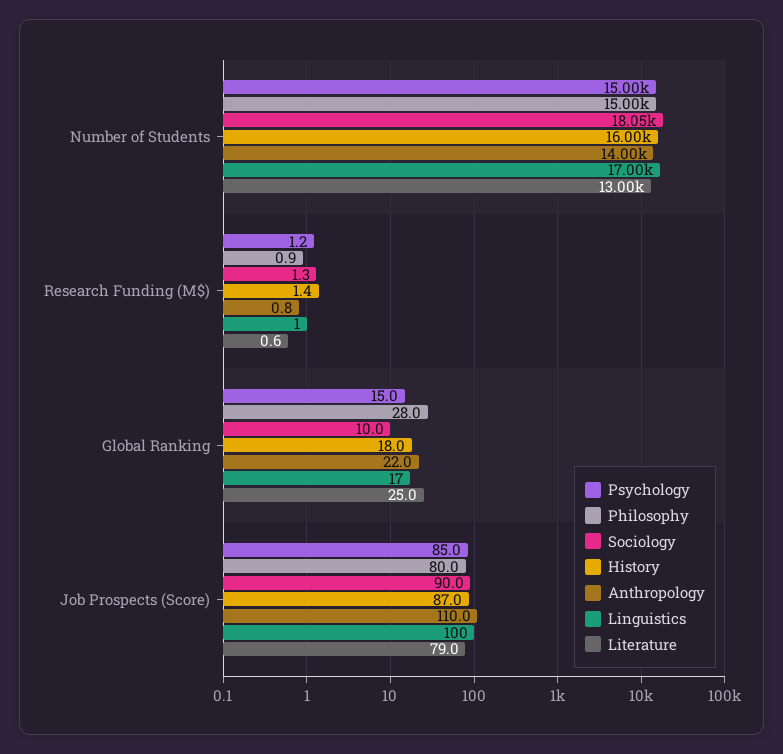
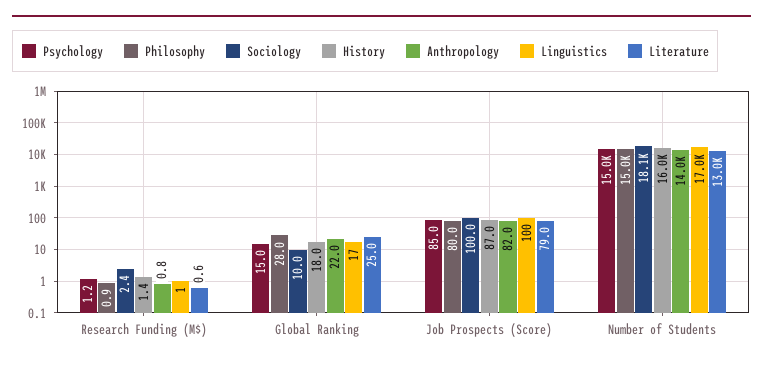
Sociology, Research Funding (M$): 1.3 -> 2.4
Sociology, Job Prospects (Score): 90 -> 100
Anthropology, Job Prospects (Score): 110 -> 82

